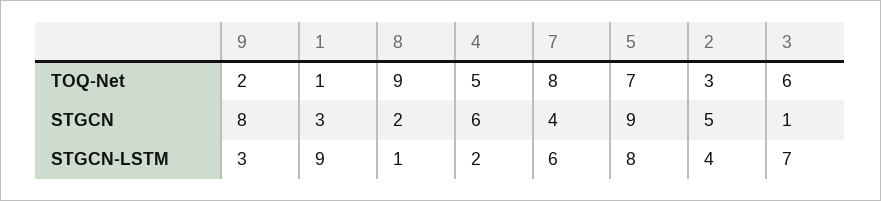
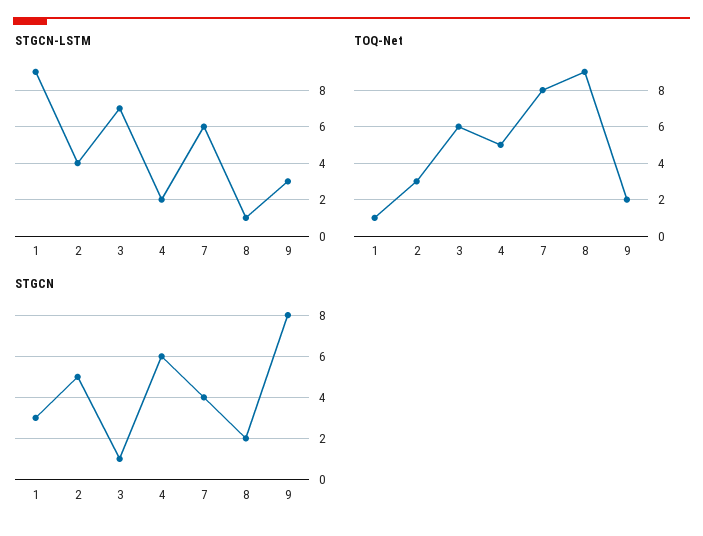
TOQ-Net, 5: 7 -> none
STGCN, 5: 9 -> none
STGCN-LSTM, 5: 8 -> none

